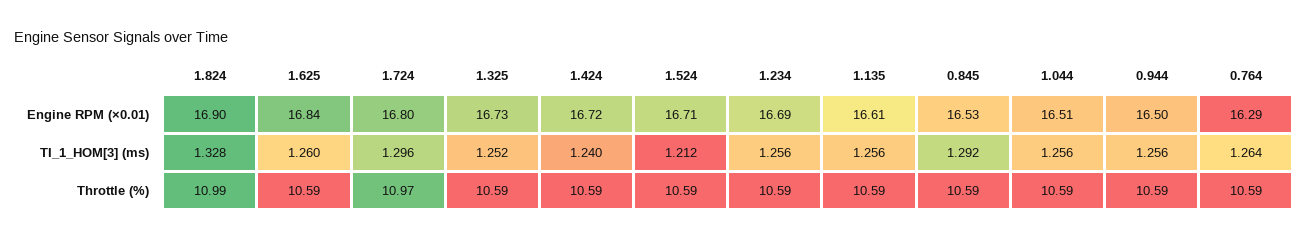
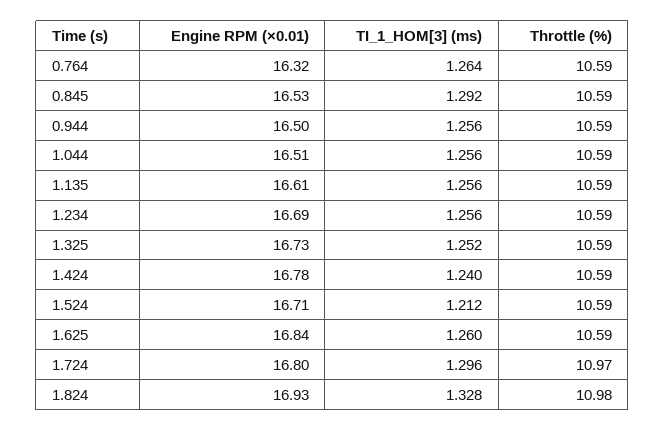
1.824, Engine RPM (×0.01): 16.9 -> 16.93
1.424, Engine RPM (×0.01): 16.72 -> 16.78
0.764, Engine RPM (×0.01): 16.29 -> 16.32
1.824, Throttle (%): 10.99 -> 10.98

